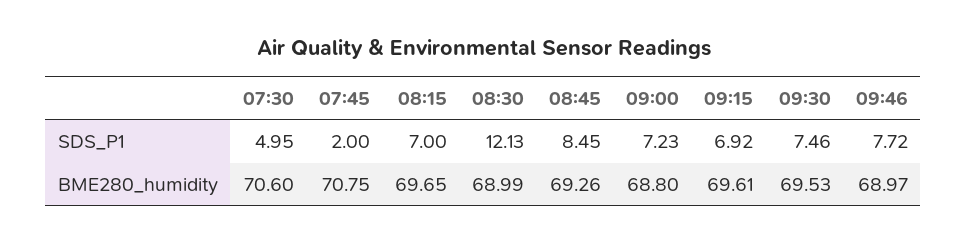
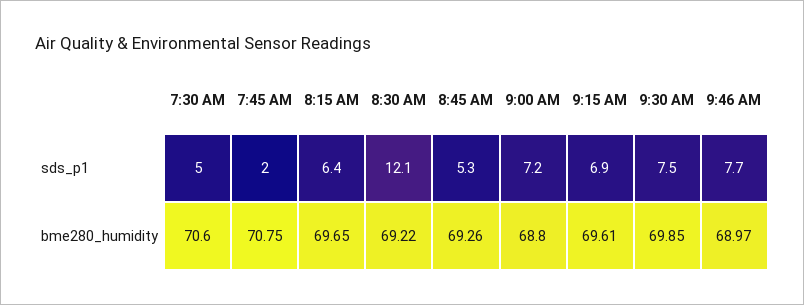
08:15, SDS_P1: 7 -> 6.4
08:45, SDS_P1: 8.45 -> 5.3
08:30, BME280_humidity: 68.99 -> 69.22
09:30, BME280_humidity: 69.53 -> 69.85

